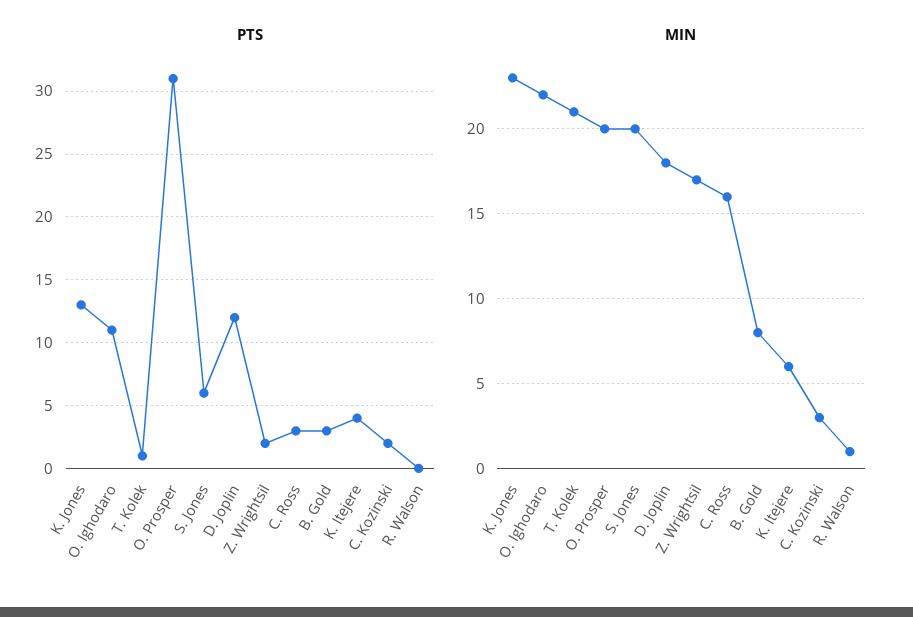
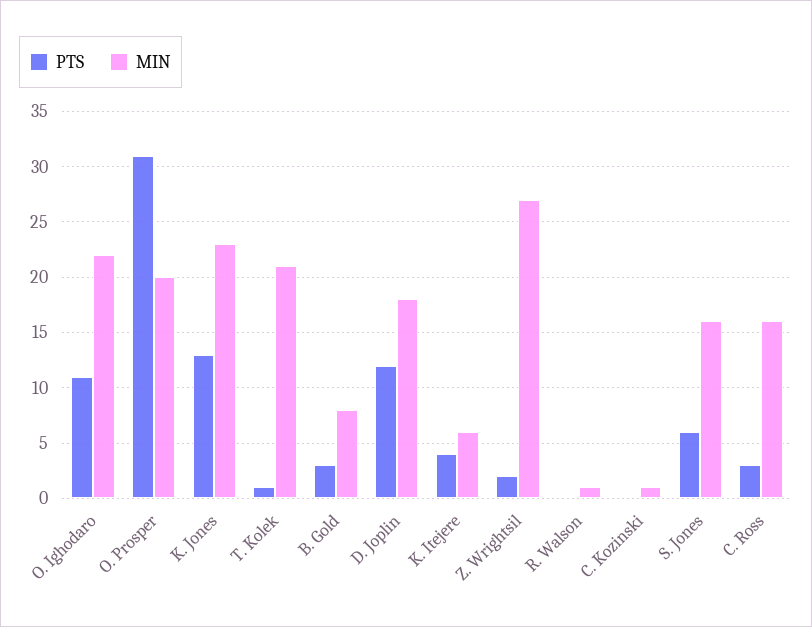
PTS, C. Kozinski: 2 -> 0
MIN, S. Jones: 20 -> 16
MIN, Z. Wrightsil: 17 -> 27
MIN, C. Kozinski: 3 -> 1

